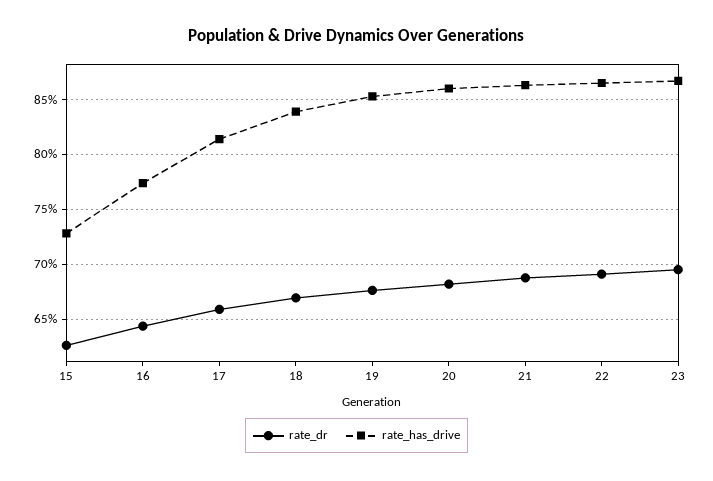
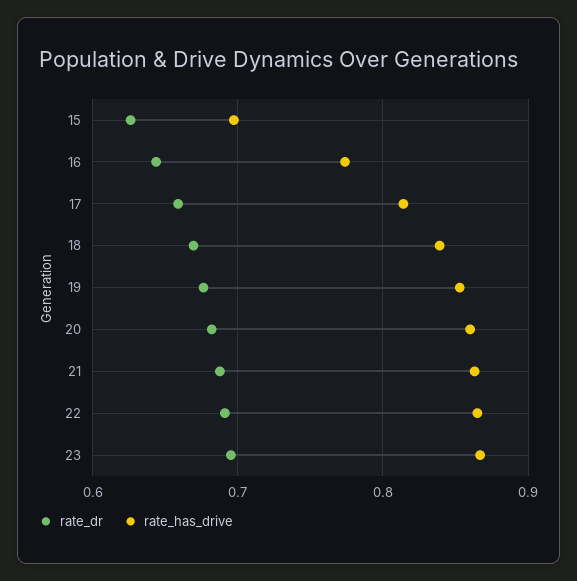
rate_has_drive, 15: 0.73 -> 0.7

